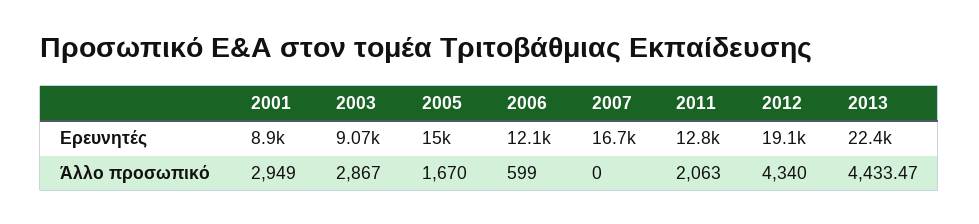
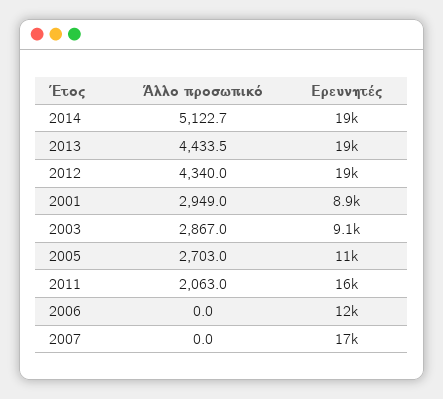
2005, Ερευνητές: 15000 -> 11000
2011, Ερευνητές: 12800 -> 16000
2013, Ερευνητές: 22400 -> 19000
2005, Άλλο προσωπικό: 1670 -> 2703
2006, Άλλο προσωπικό: 599 -> 0
2014, Άλλο προσωπικό: none -> 5122.7
2014, Ερευνητές: none -> 19000

